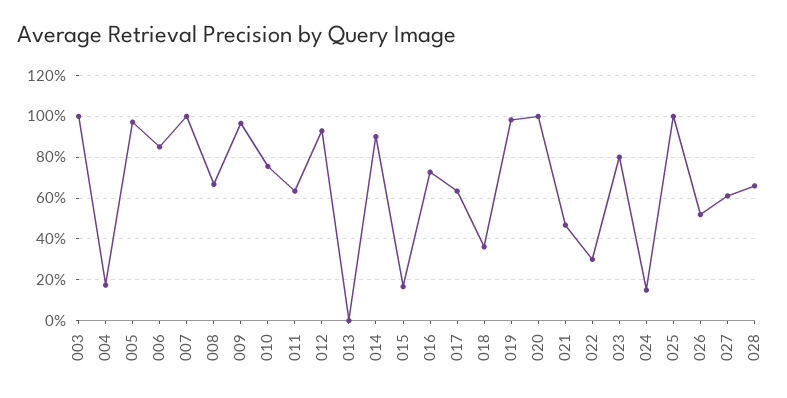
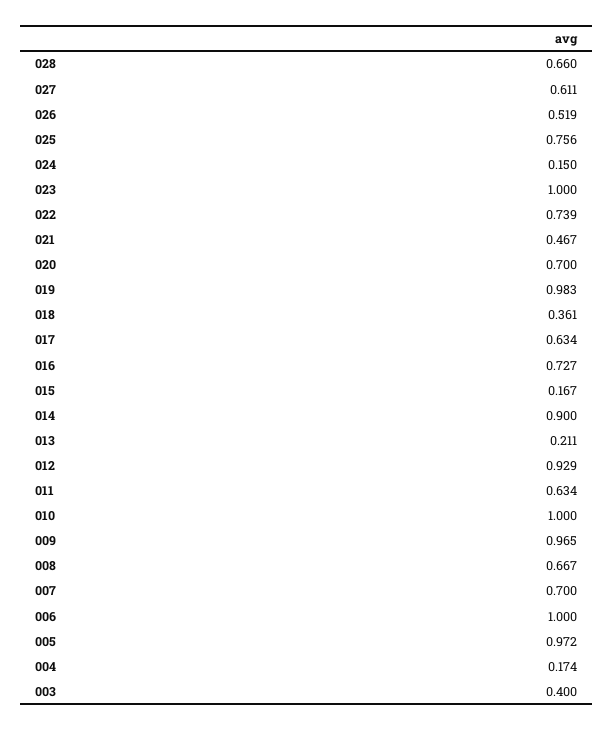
003: 1 -> 0.4
006: 0.85 -> 1
007: 1 -> 0.7
010: 0.75 -> 1
013: 0 -> 0.211
020: 1 -> 0.7
022: 0.3 -> 0.739
023: 0.8 -> 1
025: 1 -> 0.756

